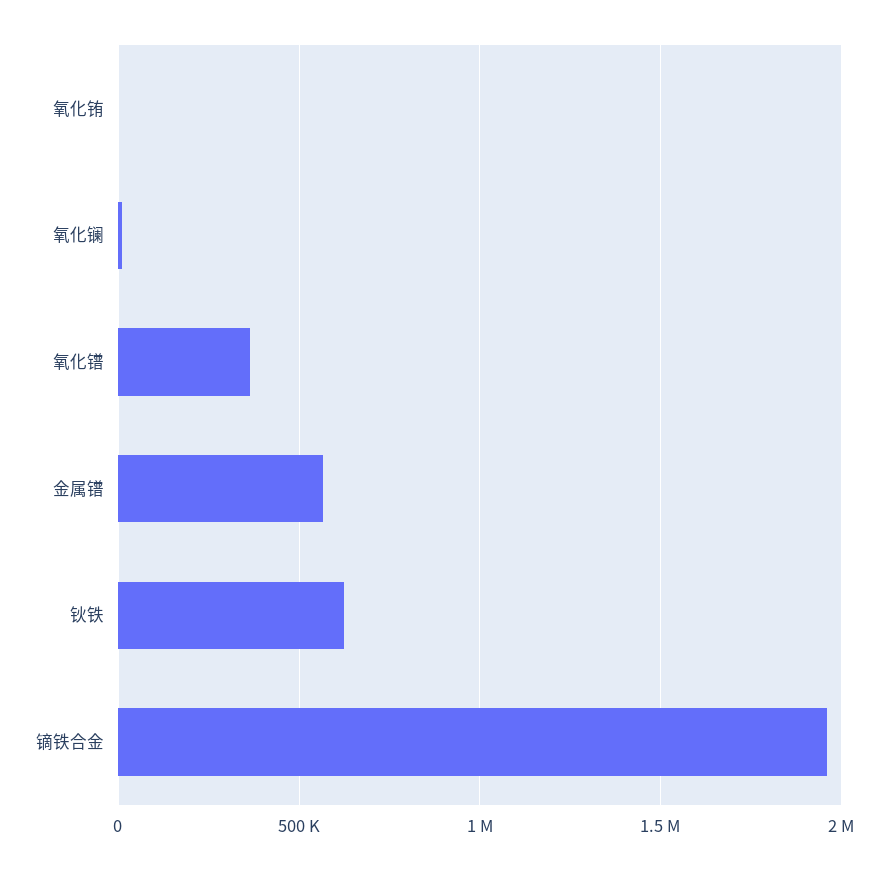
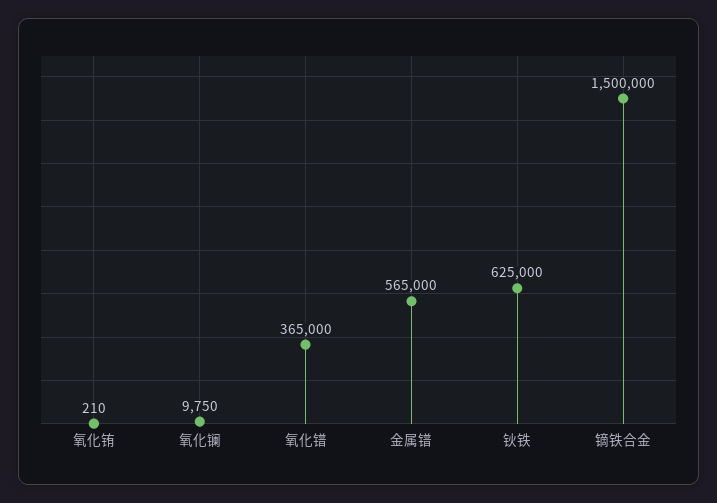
镝铁合金: 1950000 -> 1500000

